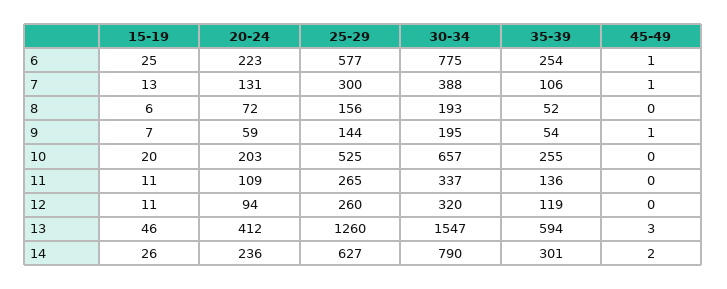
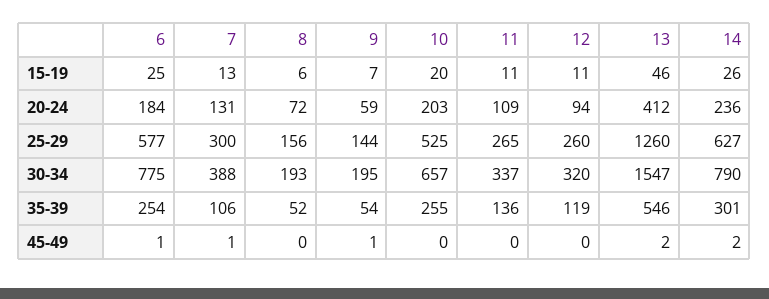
20-24, 6: 223 -> 184
35-39, 13: 594 -> 546
45-49, 13: 3 -> 2

